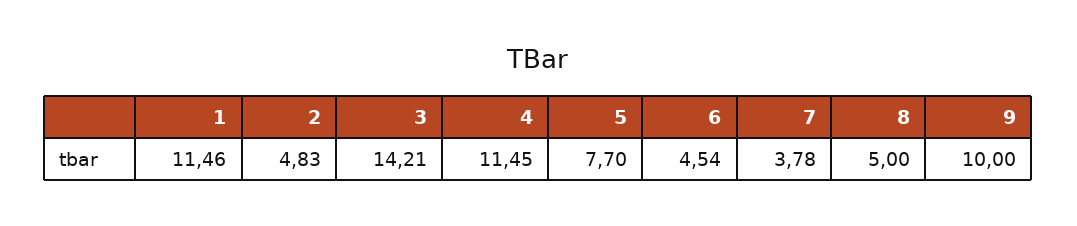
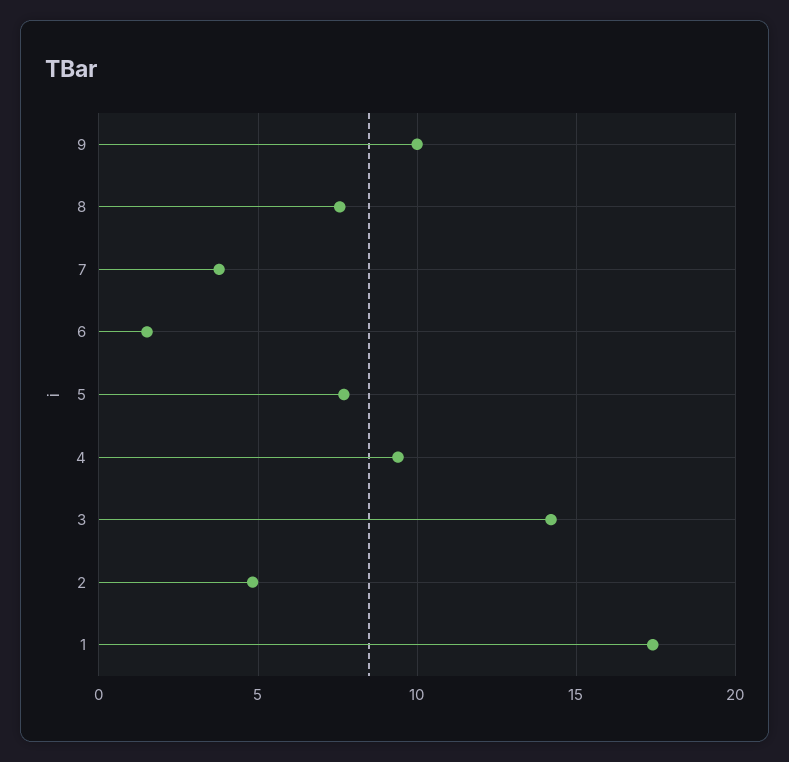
1: 11.46 -> 17.5
4: 11.45 -> 9.5
6: 4.54 -> 1.5
8: 5 -> 7.5

